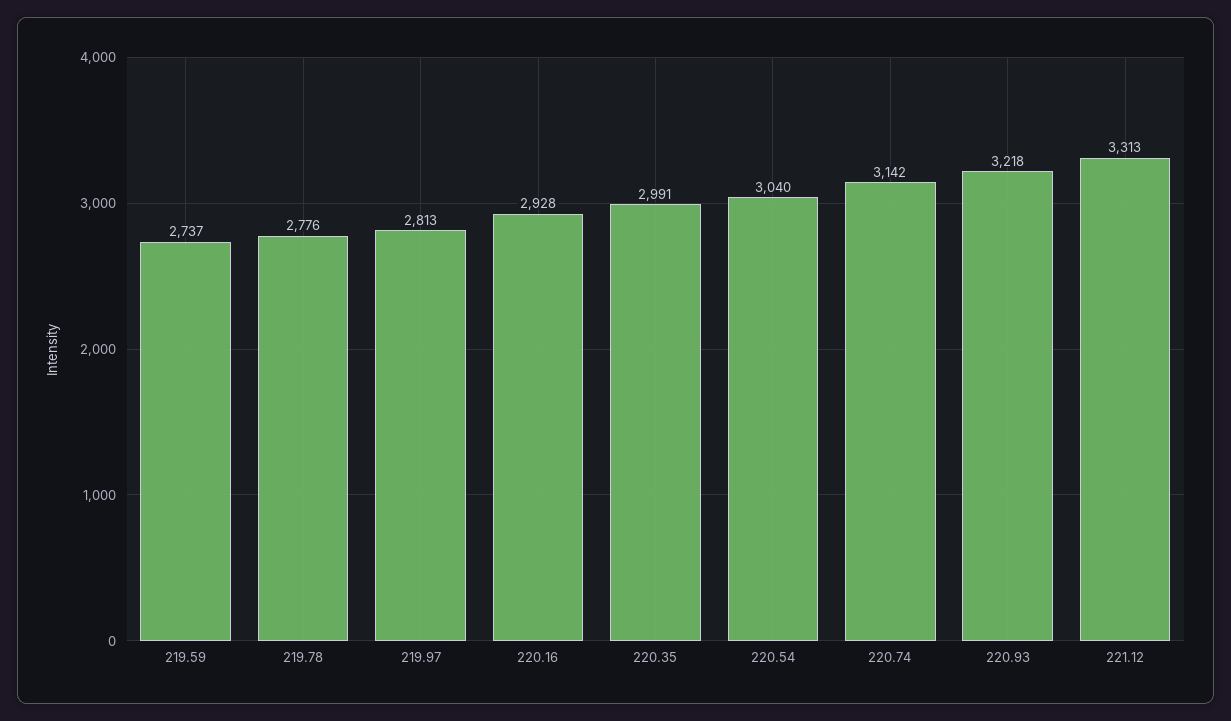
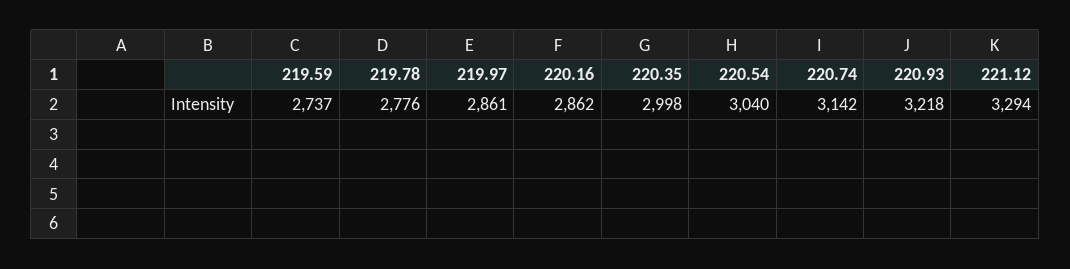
219.97: 2813 -> 2861
220.16: 2928 -> 2862
220.35: 2991 -> 2998
221.12: 3313 -> 3294

